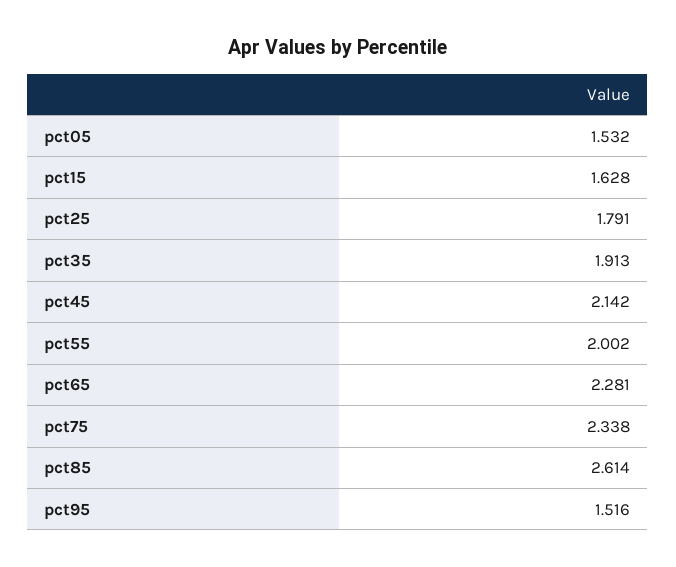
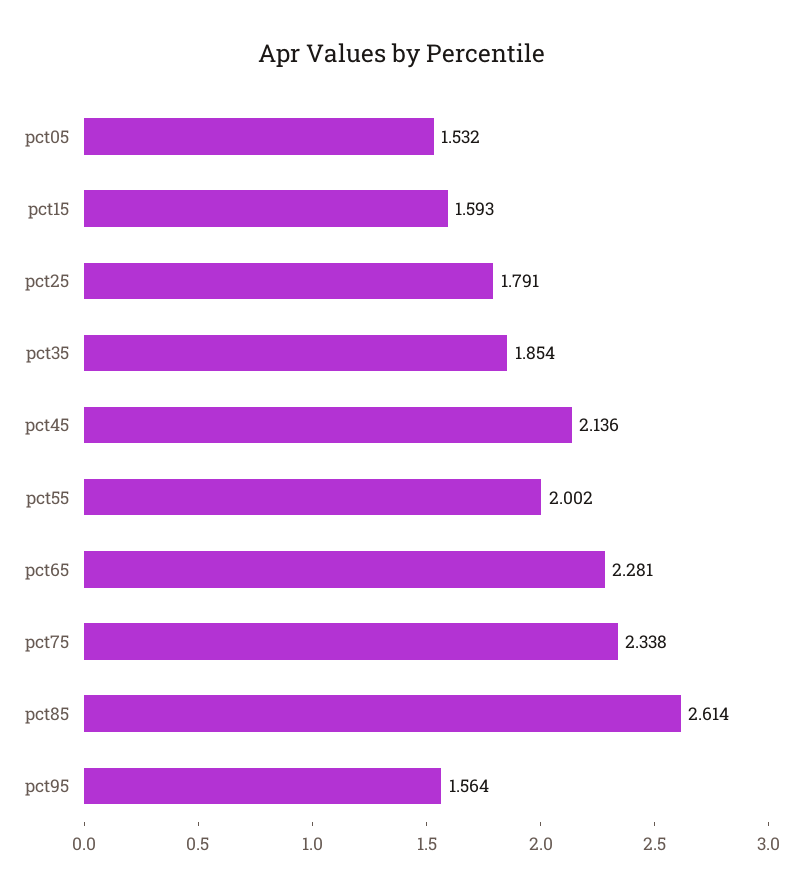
pct15: 1.628 -> 1.593
pct35: 1.913 -> 1.854
pct45: 2.142 -> 2.136
pct95: 1.516 -> 1.564

